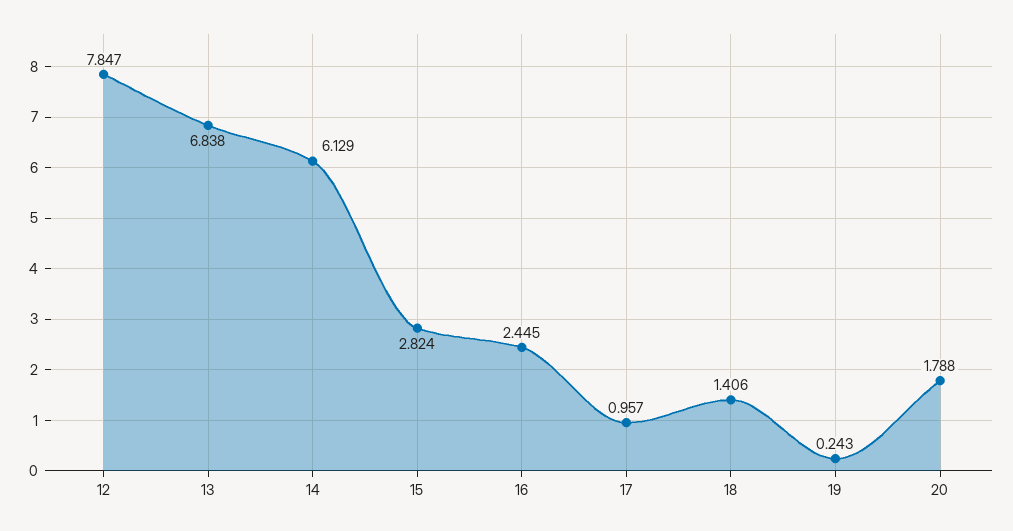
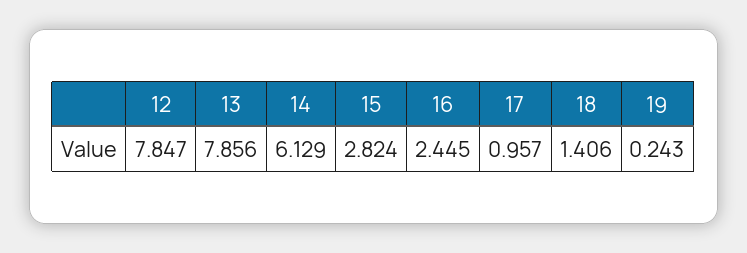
13: 6.838 -> 7.856
20: 1.788 -> none

